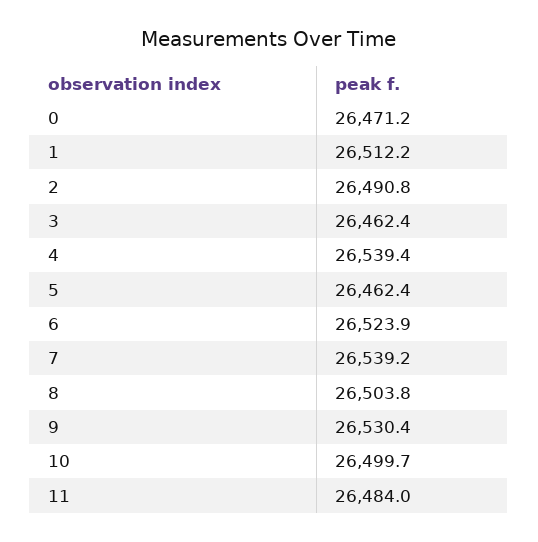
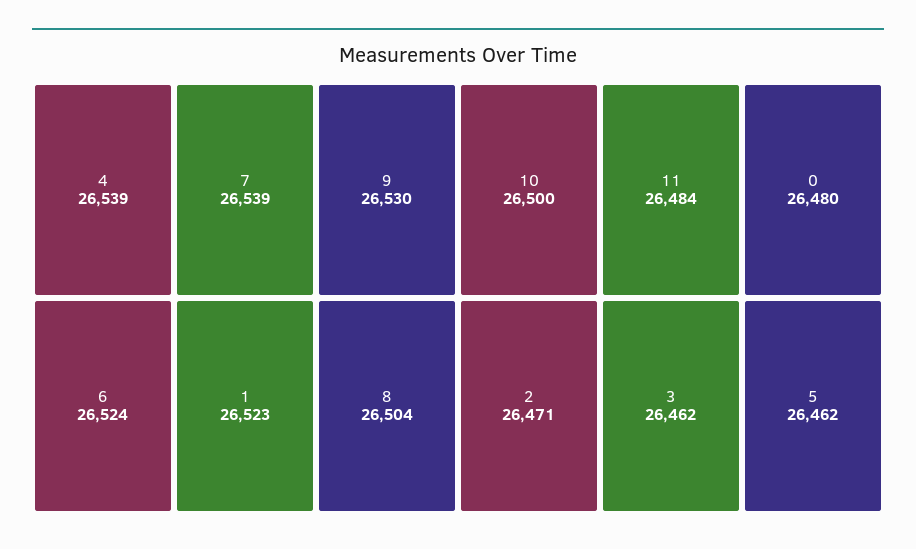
0: 26471.2 -> 26480
1: 26512.2 -> 26523
2: 26490.8 -> 26471

